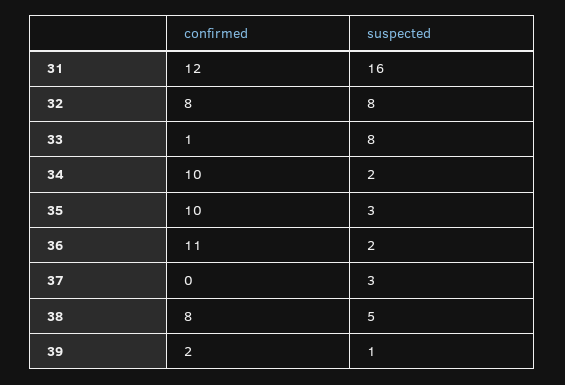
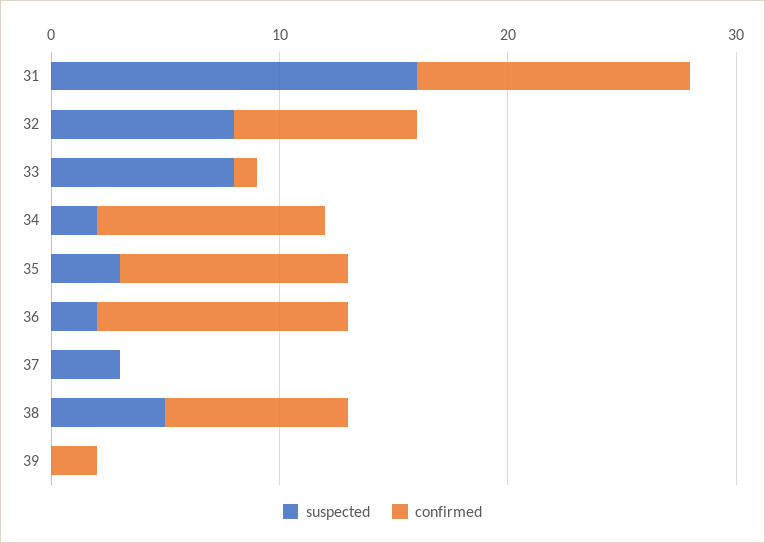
suspected, 39: 1 -> 0

